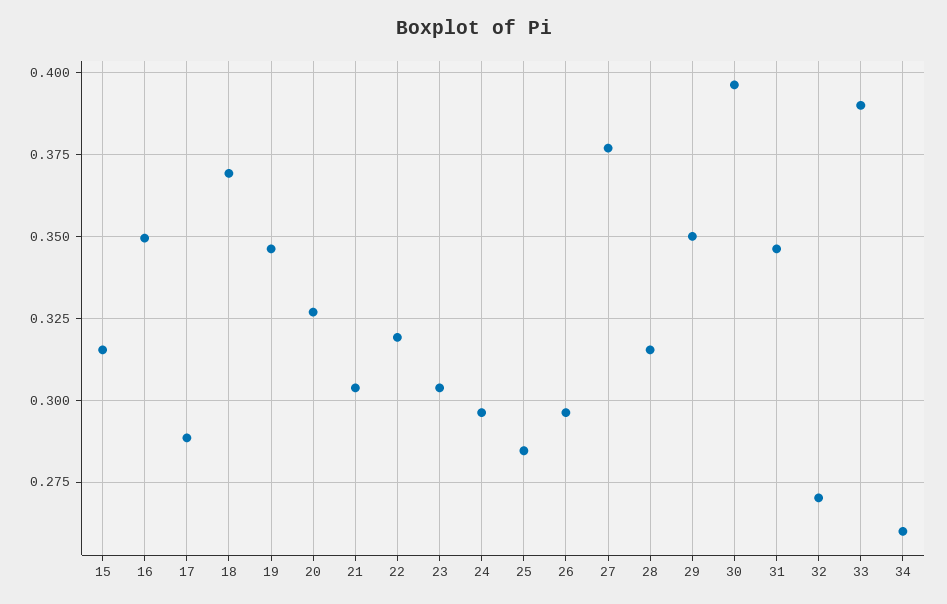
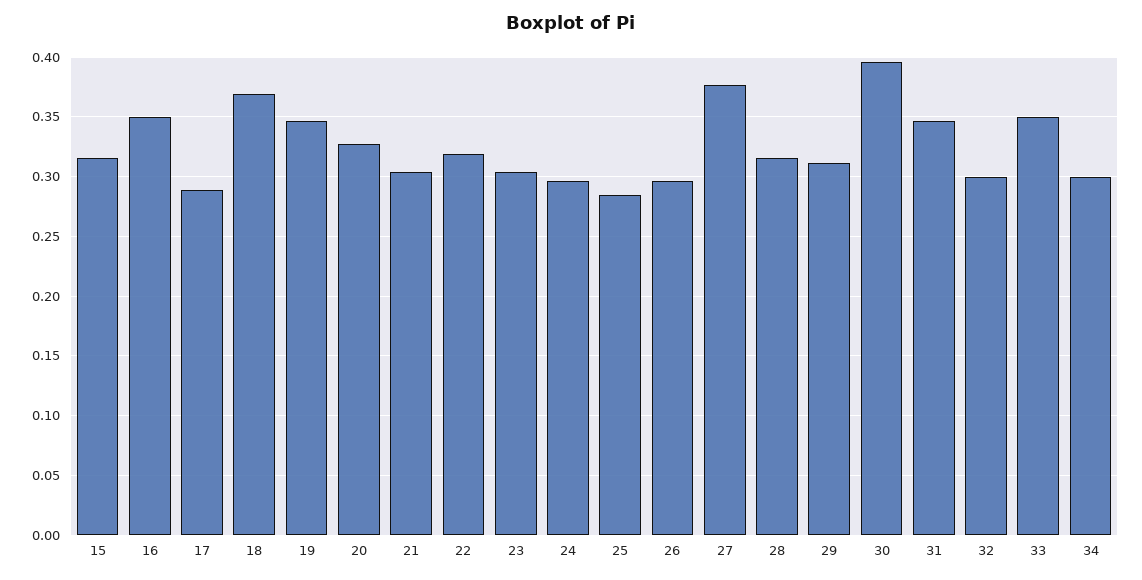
29: 0.35 -> 0.31
32: 0.27 -> 0.3
33: 0.39 -> 0.35
34: 0.26 -> 0.3

